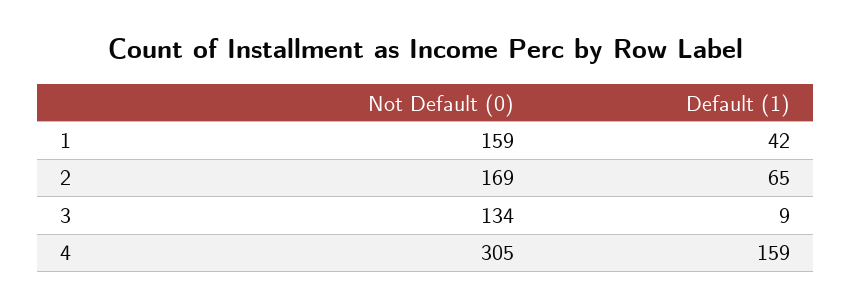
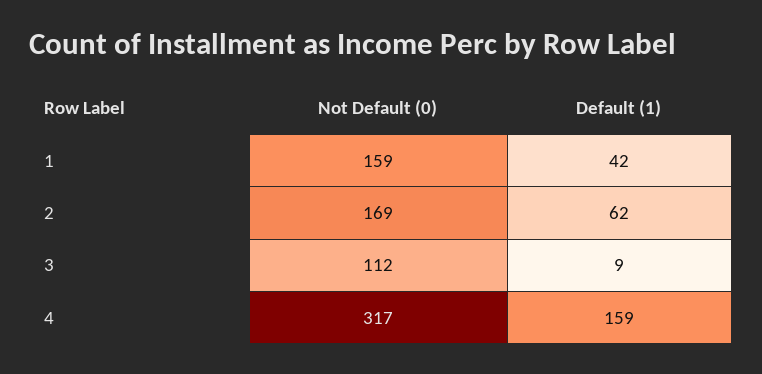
Default (1), 2: 65 -> 62
Not Default (0), 3: 134 -> 112
Not Default (0), 4: 305 -> 317

